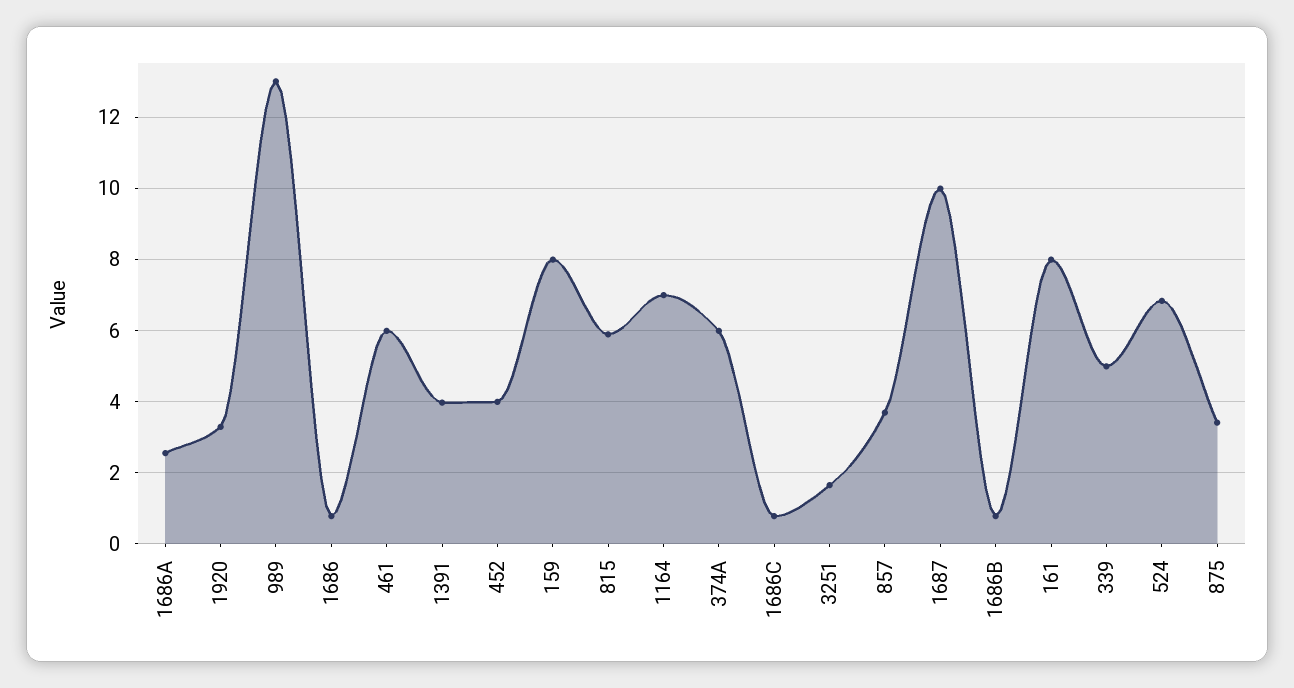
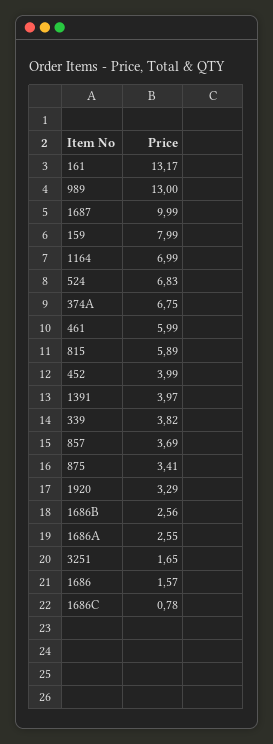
1686: 0.8 -> 1.57
374A: 6 -> 6.75
1686B: 0.8 -> 2.56
161: 8 -> 13.17
339: 5 -> 3.82

